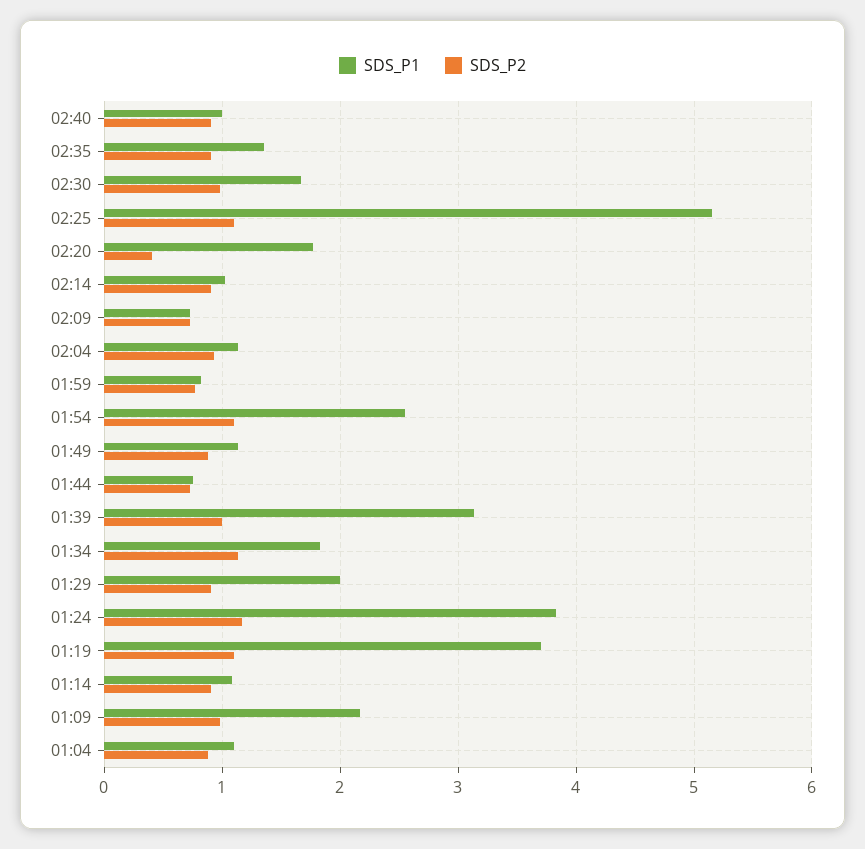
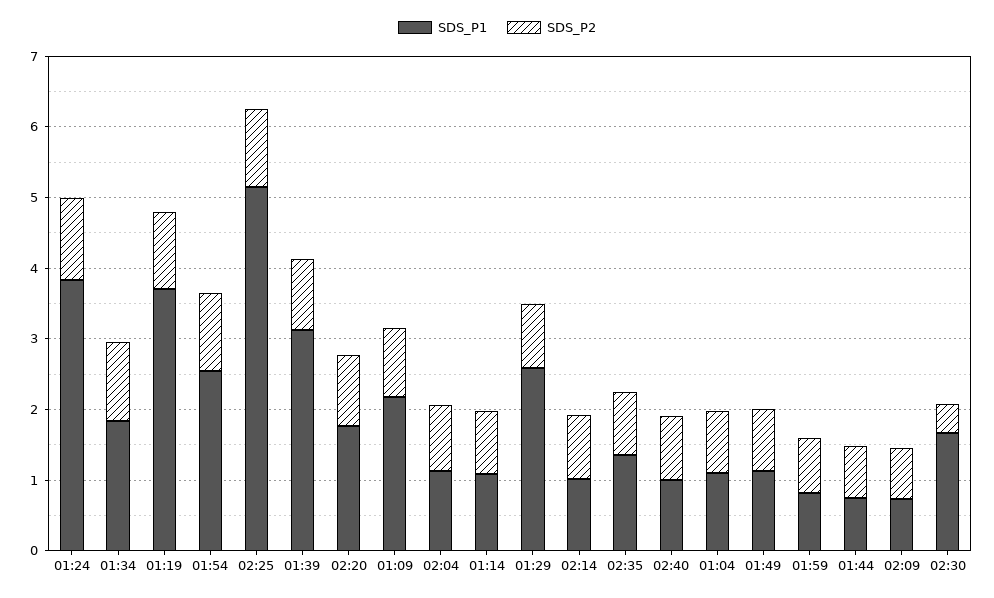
SDS_P2, 02:30: 1 -> 0.4
SDS_P2, 02:20: 0.4 -> 1
SDS_P1, 01:29: 2 -> 2.6

